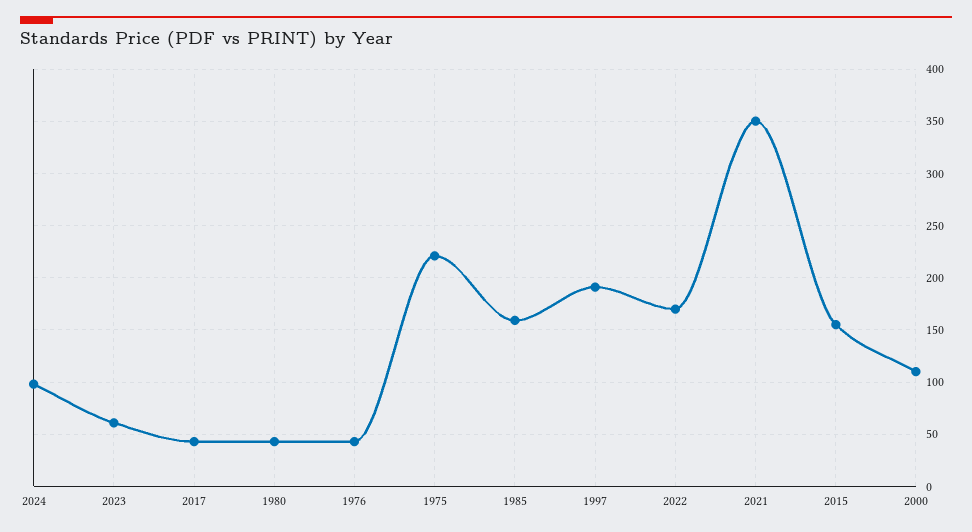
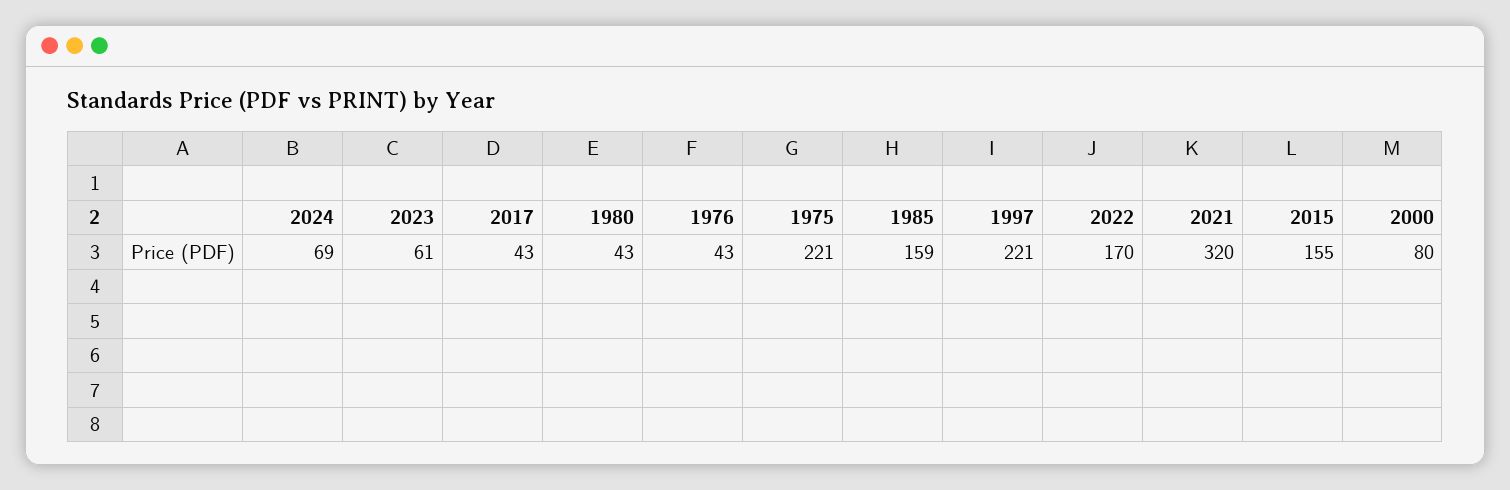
2024: 100 -> 69
1997: 190 -> 221
2021: 350 -> 320
2000: 110 -> 80

